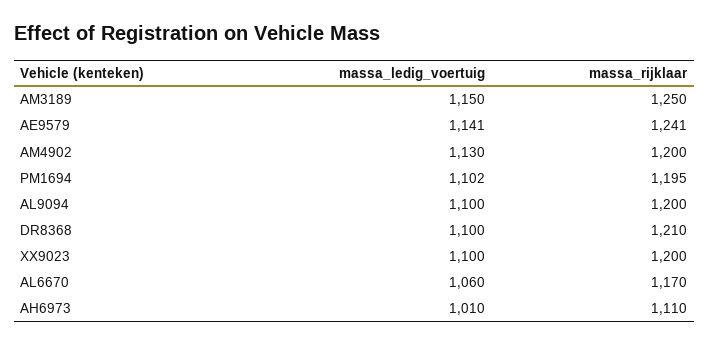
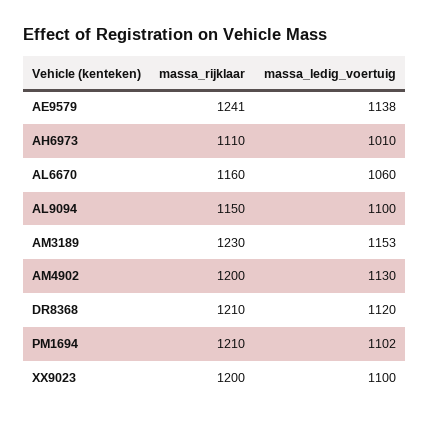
massa_ledig_voertuig, AM3189: 1150 -> 1153
massa_rijklaar, AM3189: 1250 -> 1230
massa_ledig_voertuig, AE9579: 1141 -> 1138
massa_rijklaar, PM1694: 1195 -> 1210
massa_rijklaar, AL9094: 1200 -> 1150
massa_ledig_voertuig, DR8368: 1100 -> 1120
massa_rijklaar, AL6670: 1170 -> 1160

